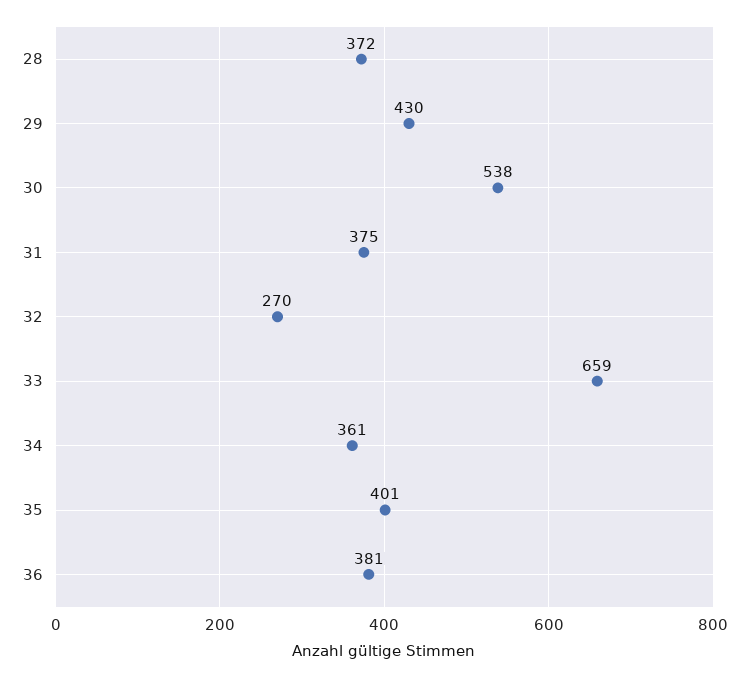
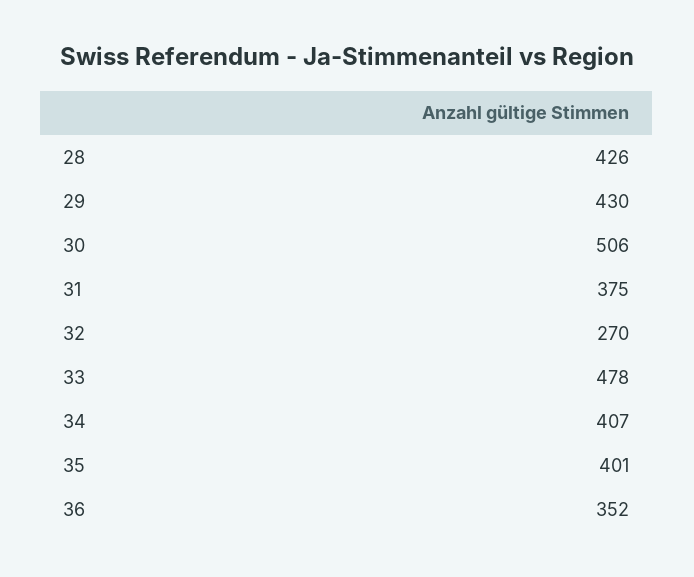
28: 372 -> 426
30: 538 -> 506
33: 659 -> 478
34: 361 -> 407
36: 381 -> 352

